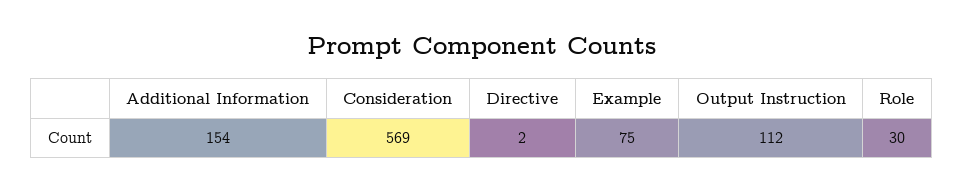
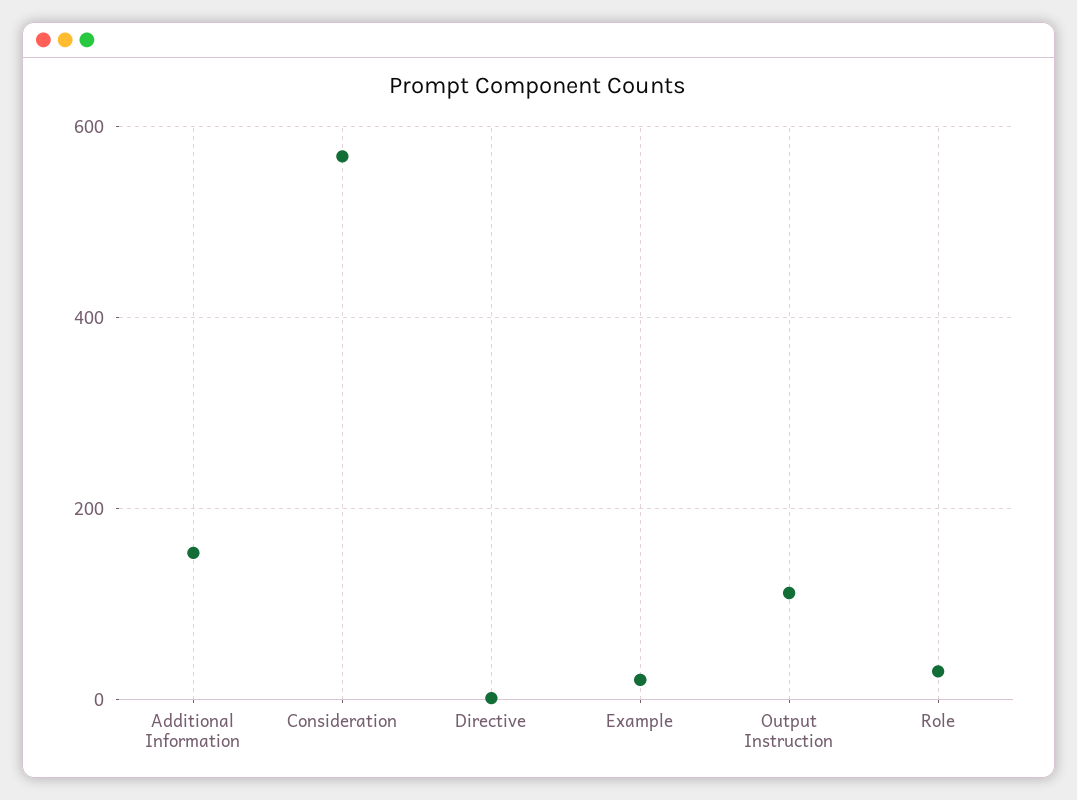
Example: 75 -> 20

